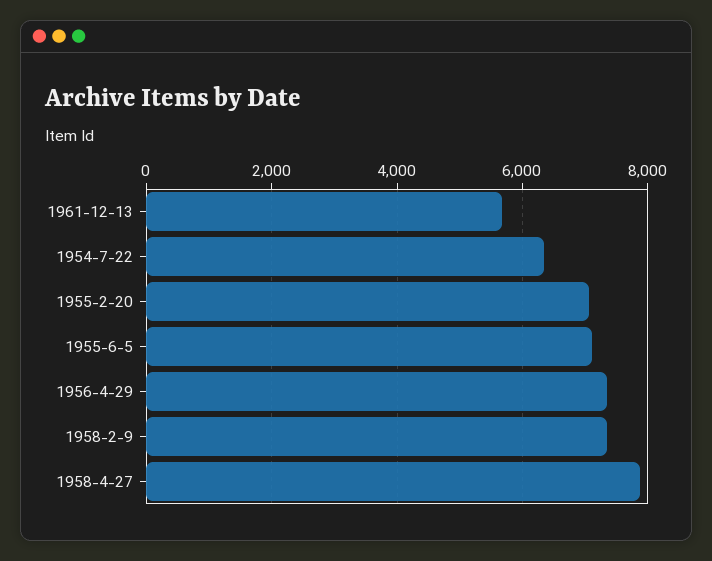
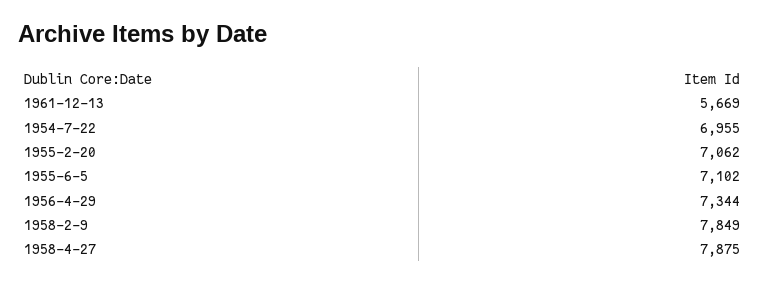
1954-7-22: 6400 -> 6955
1958-2-9: 7400 -> 7849

